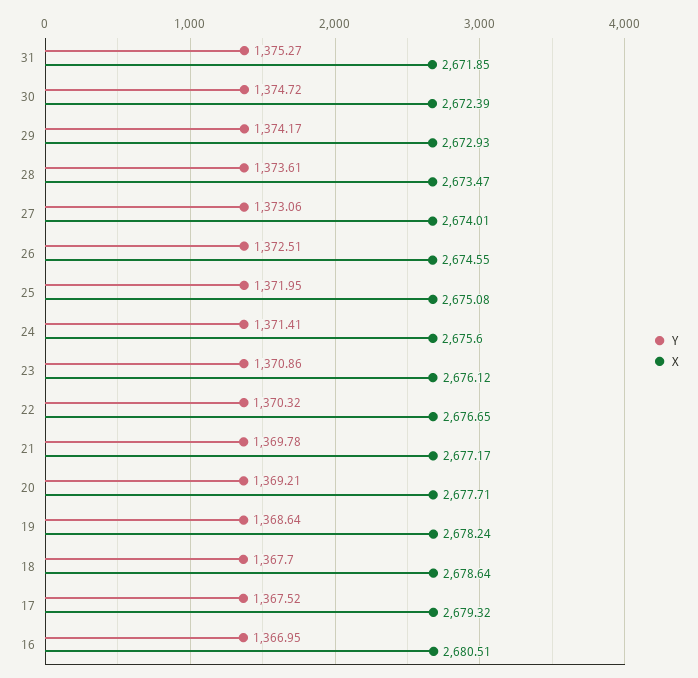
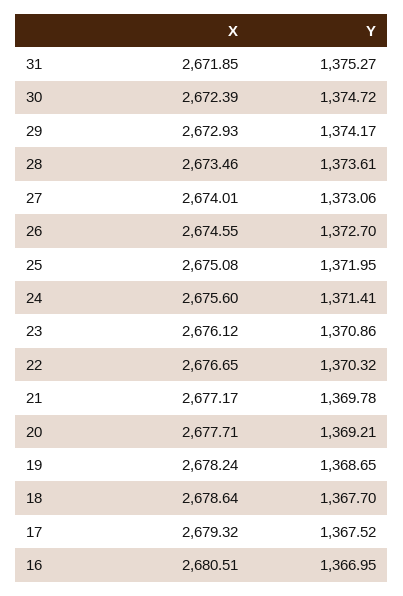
X, 28: 2673.47 -> 2673.46
Y, 26: 1372.51 -> 1372.7
Y, 19: 1368.64 -> 1368.65

